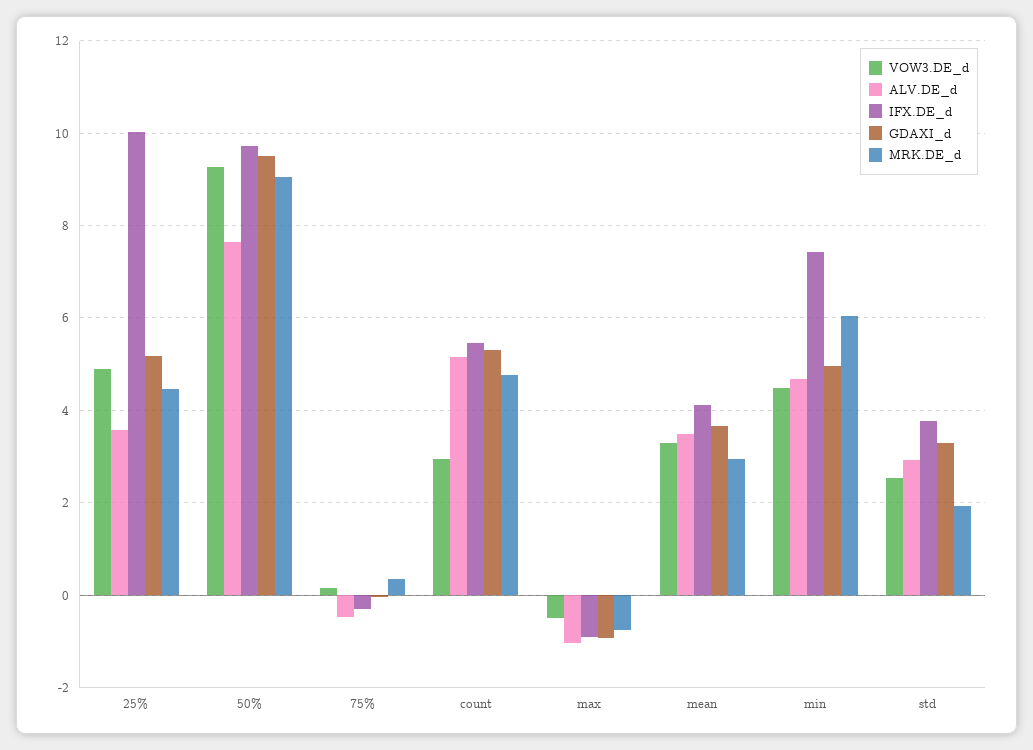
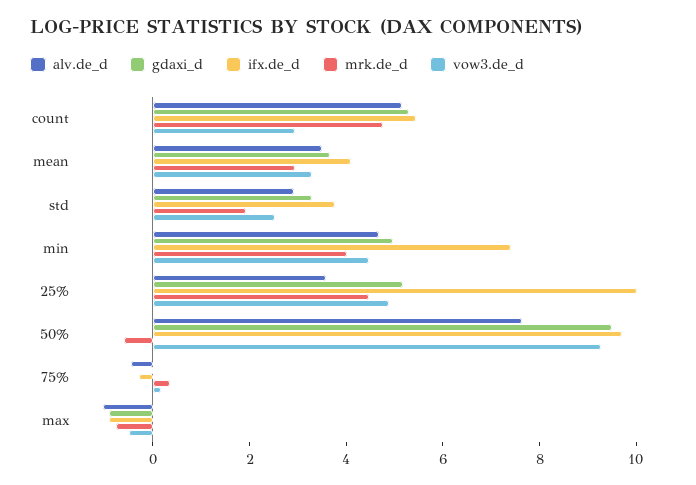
MRK.DE_d, 50%: 9 -> -0.5
MRK.DE_d, min: 6 -> 4

